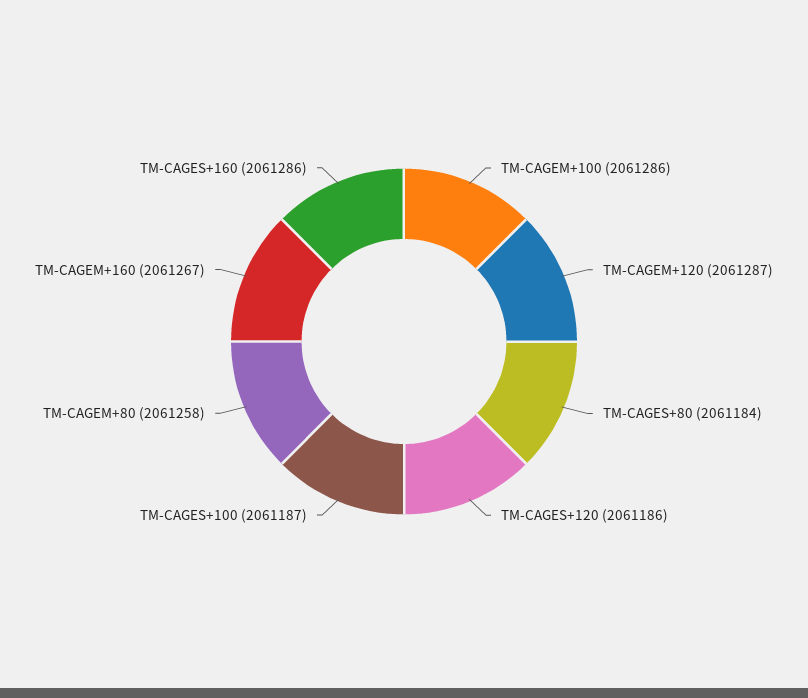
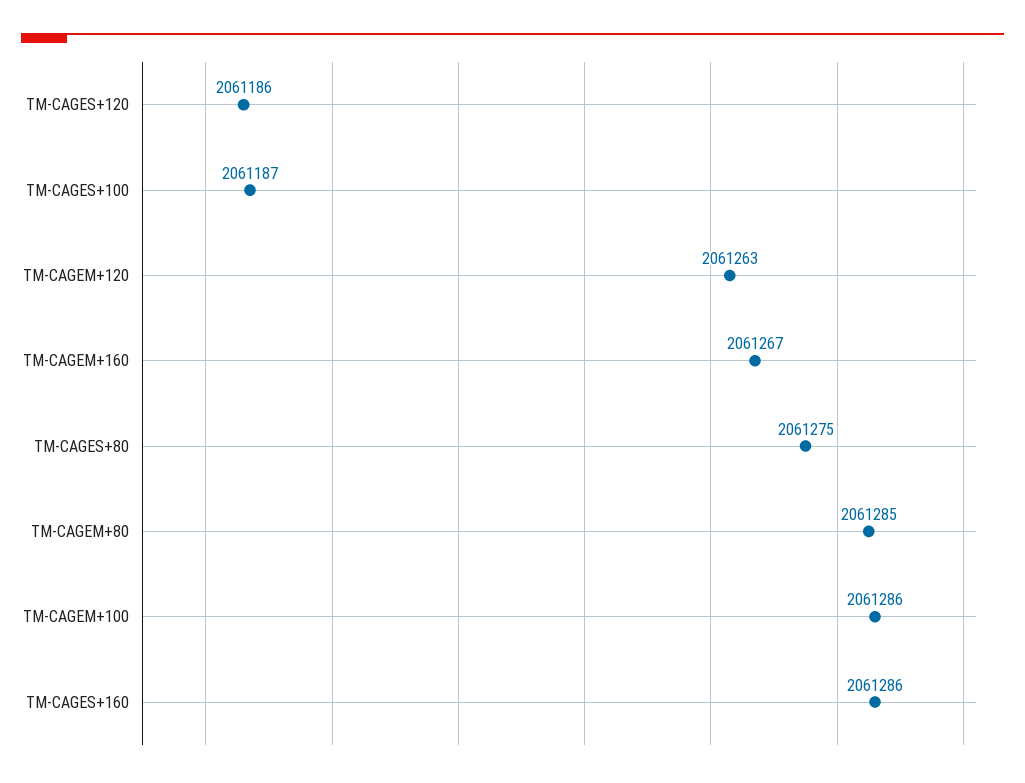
TM-CAGEM+120: 2061287 -> 2061263
TM-CAGES+80: 2061184 -> 2061275
TM-CAGEM+80: 2061258 -> 2061285

